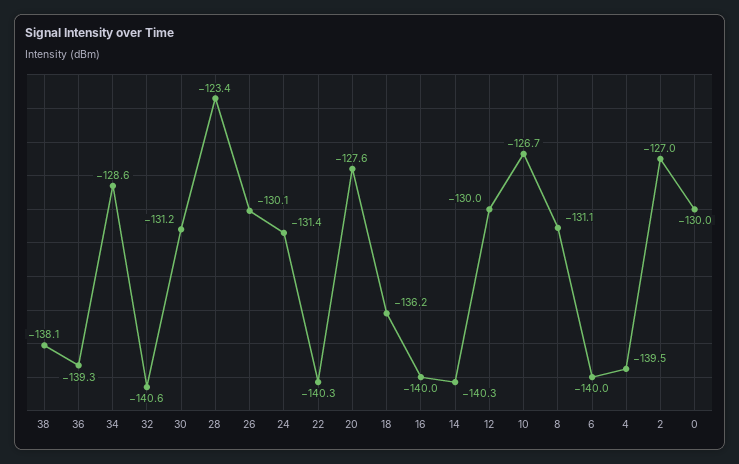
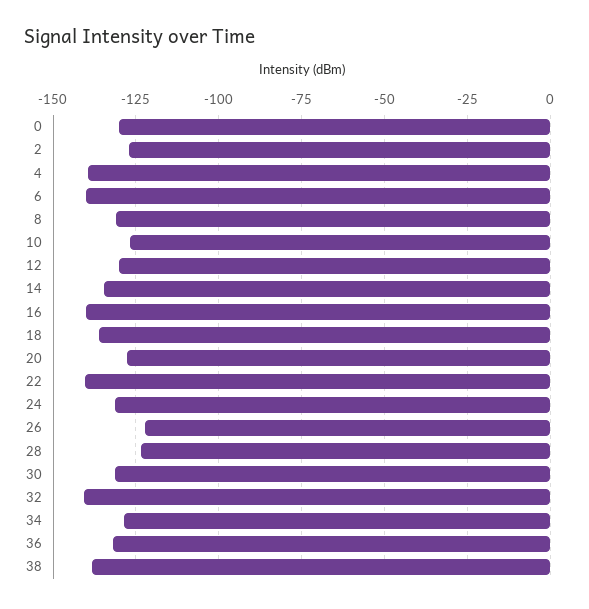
36: -139.3 -> -132.5
26: -130.1 -> -122.5
14: -140.3 -> -135

